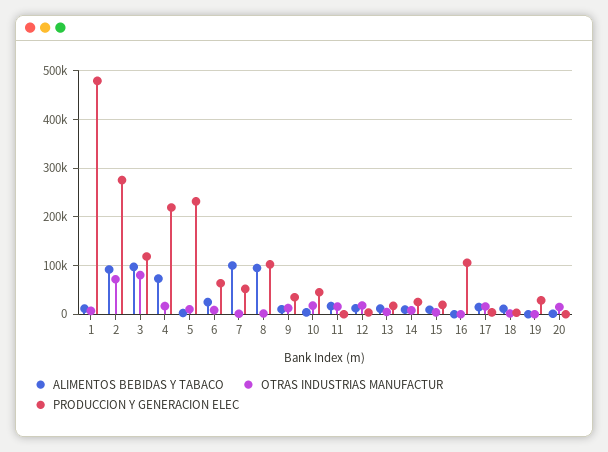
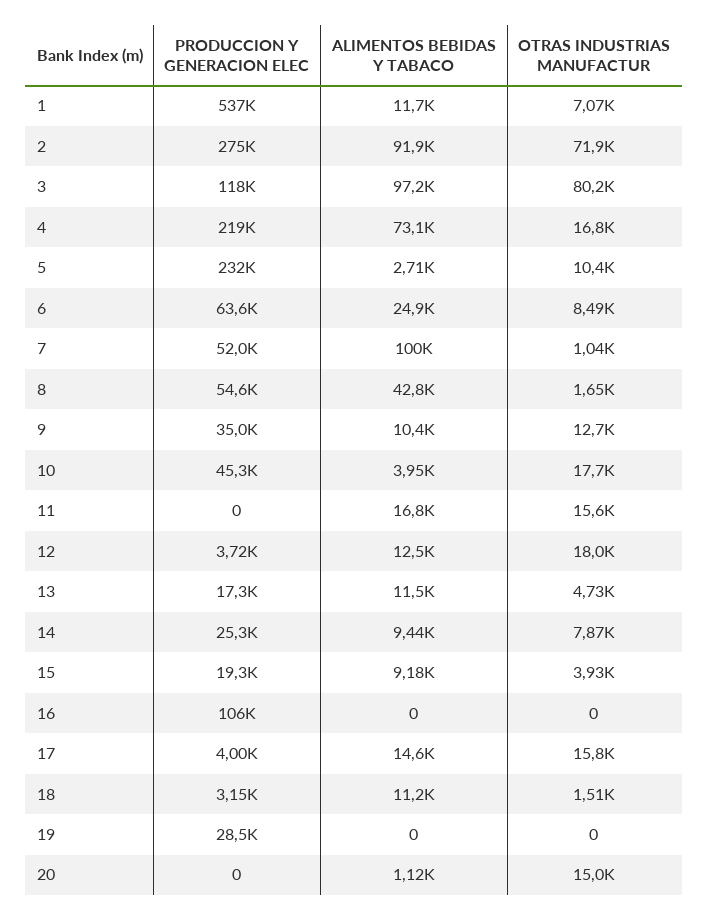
PRODUCCION Y GENERACION ELEC, 1: 480000 -> 537000
ALIMENTOS BEBIDAS Y TABACO, 8: 100000 -> 42800
PRODUCCION Y GENERACION ELEC, 8: 100000 -> 54600

